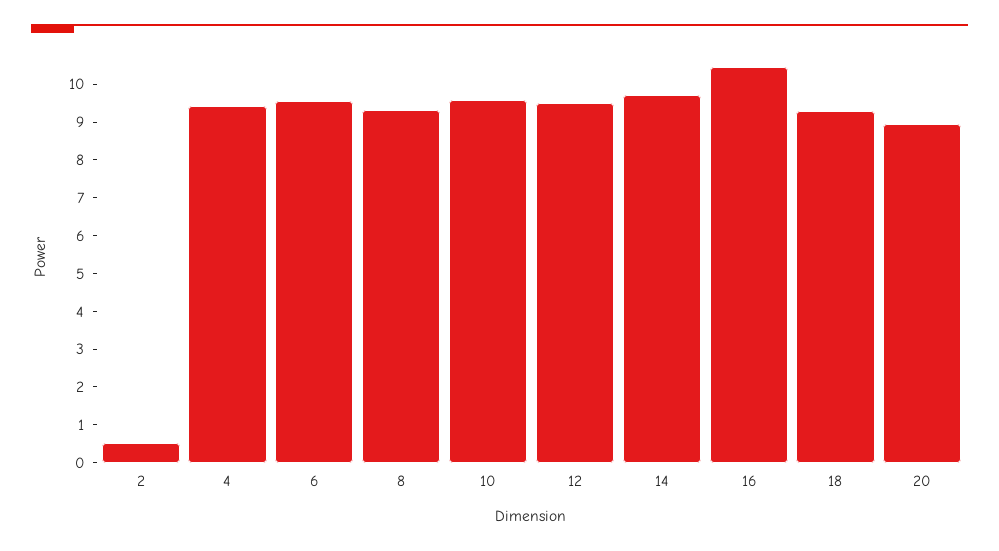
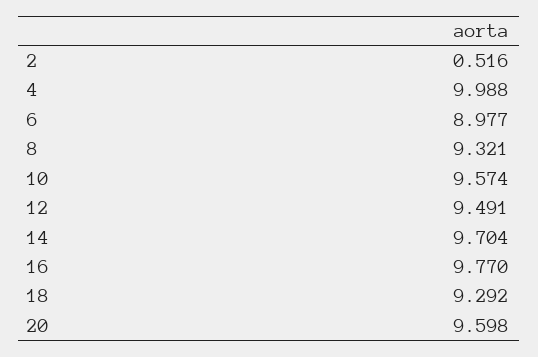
4: 9.5 -> 9.988
6: 9.5 -> 8.977
16: 10.5 -> 9.77
20: 9 -> 9.598

